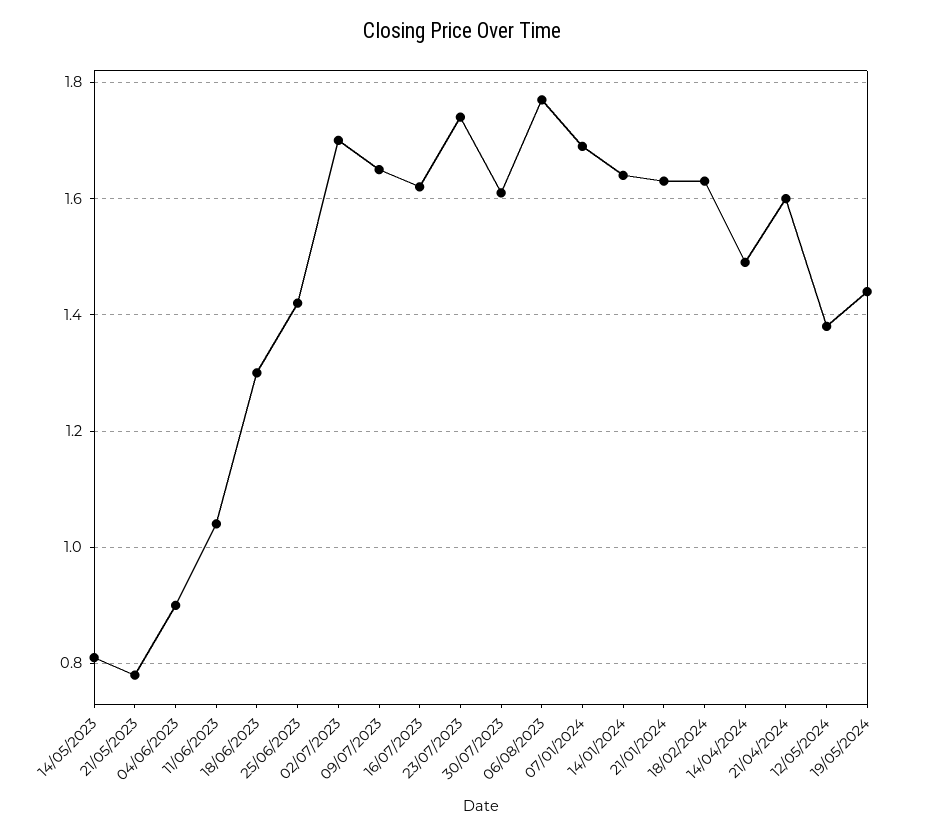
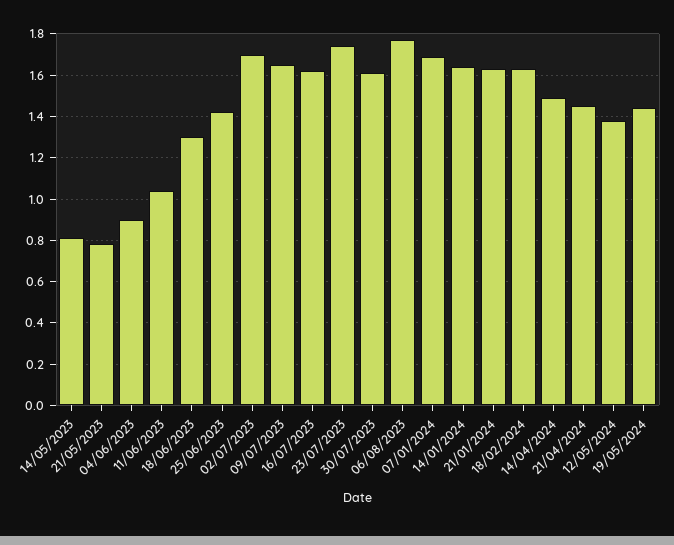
21/04/2024: 1.6 -> 1.45

